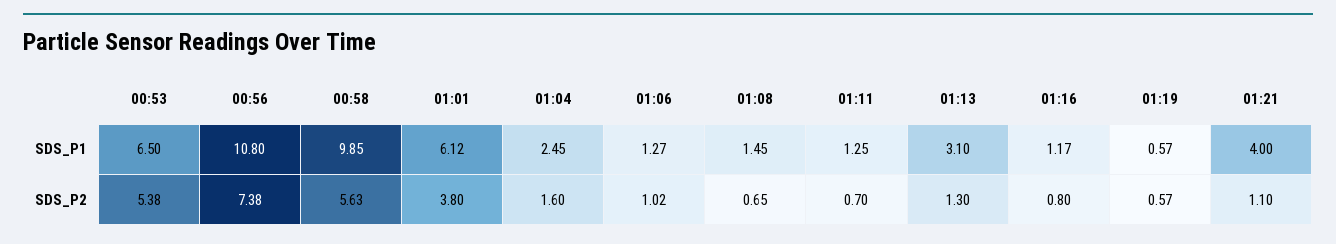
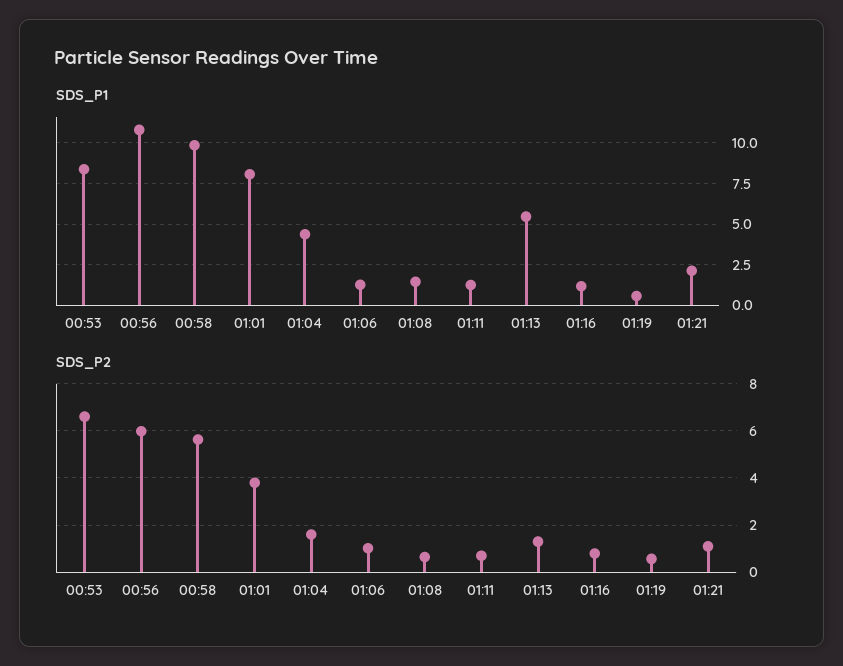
SDS_P1, 00:53: 6.5 -> 8.5
SDS_P1, 01:01: 6.12 -> 8
SDS_P1, 01:04: 2.45 -> 4.5
SDS_P1, 01:13: 3.1 -> 5.5
SDS_P1, 01:21: 4 -> 2
SDS_P2, 00:53: 5.38 -> 6.5
SDS_P2, 00:56: 7.38 -> 6

